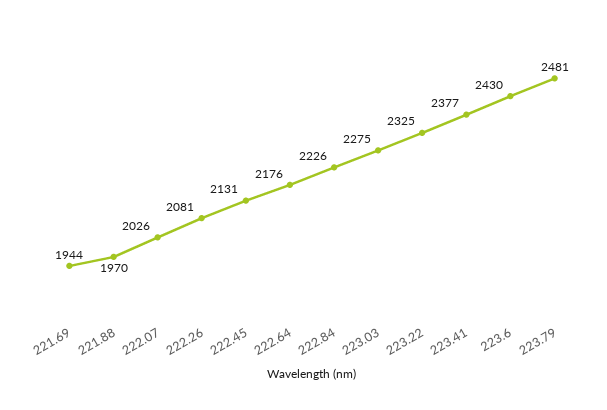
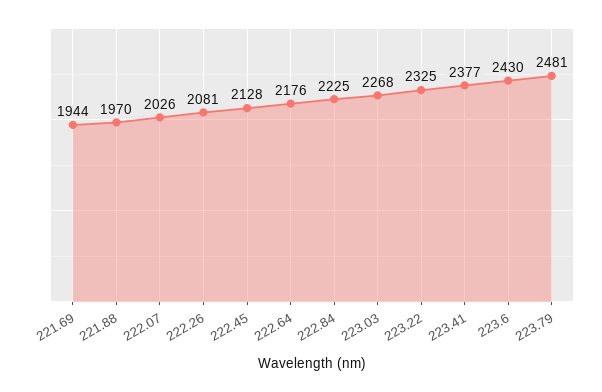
222.45: 2131 -> 2128
222.84: 2226 -> 2225
223.03: 2275 -> 2268

